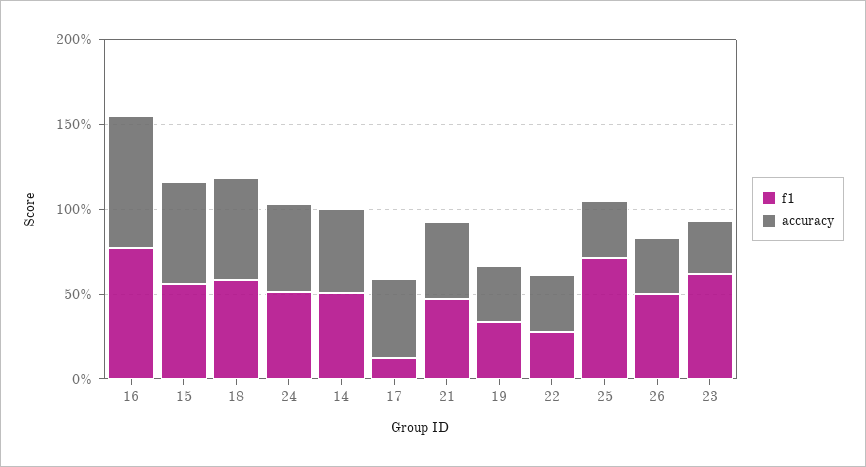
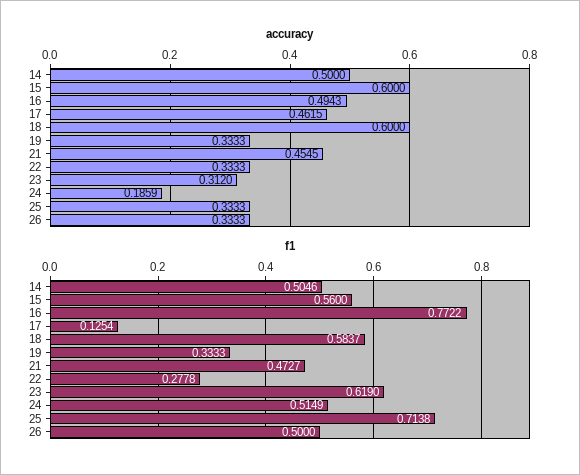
accuracy, 16: 0.8 -> 0.4943
accuracy, 24: 0.5 -> 0.1859

